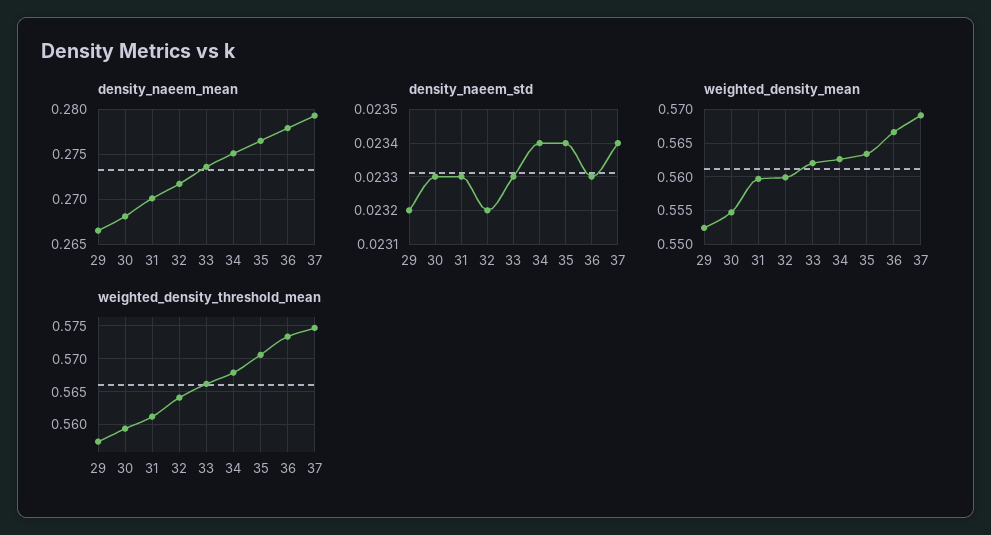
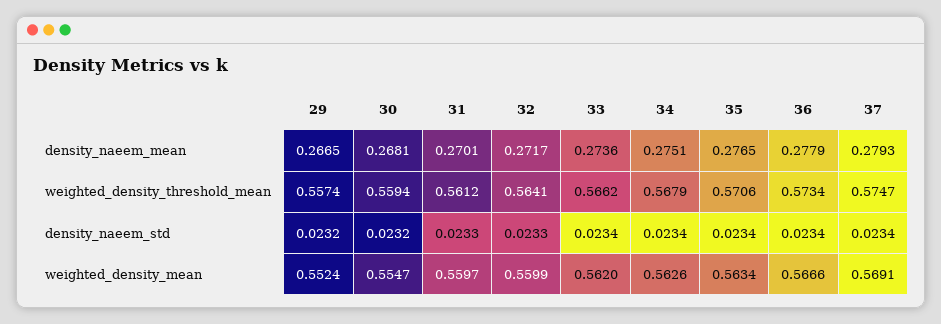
density_naeem_std, 30: 0.0233 -> 0.0232
density_naeem_std, 32: 0.0232 -> 0.0233
density_naeem_std, 33: 0.0233 -> 0.0234
density_naeem_std, 36: 0.0233 -> 0.0234

